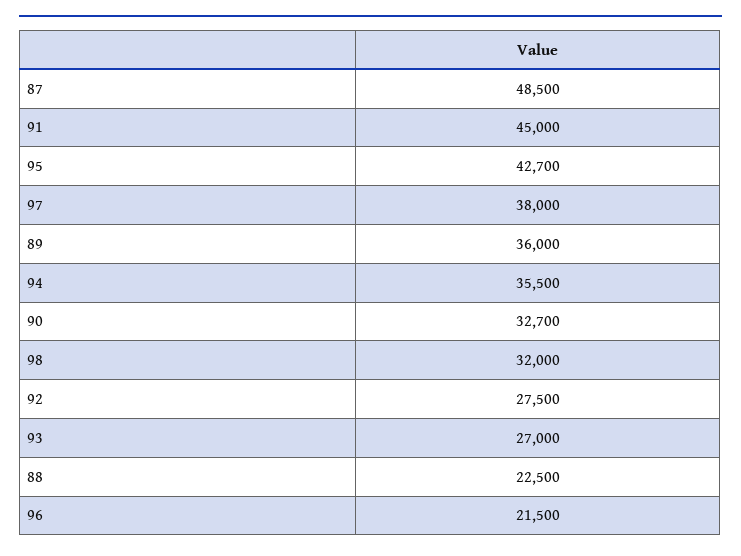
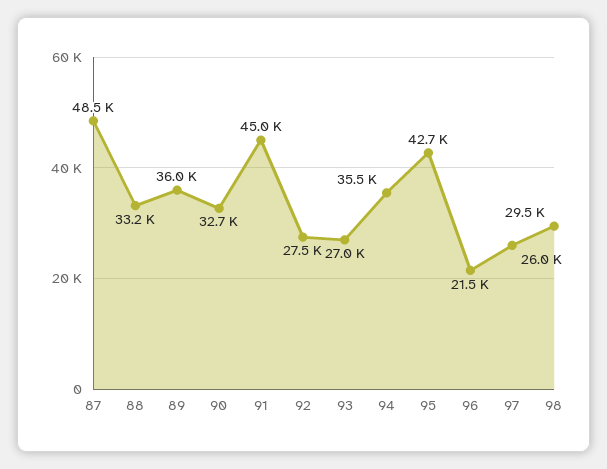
97: 38000 -> 26000
98: 32000 -> 29500
88: 22500 -> 33200

